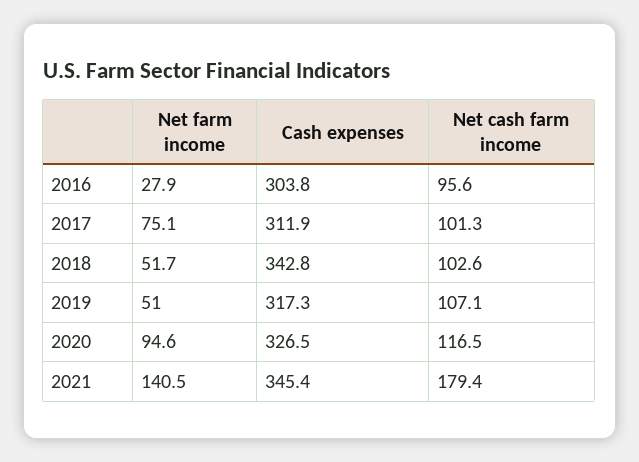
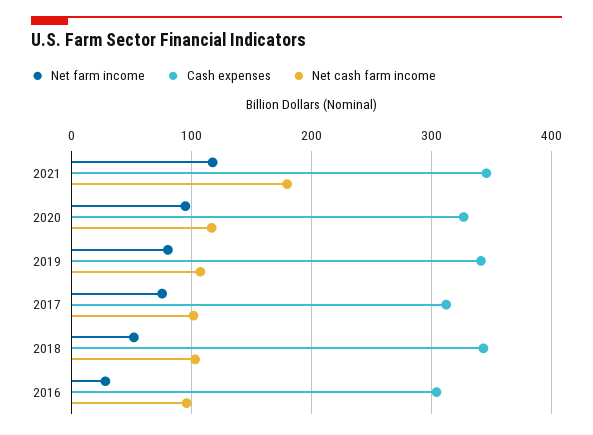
Net farm income, 2019: 51 -> 80
Cash expenses, 2019: 317.3 -> 340
Net farm income, 2021: 140.5 -> 120

